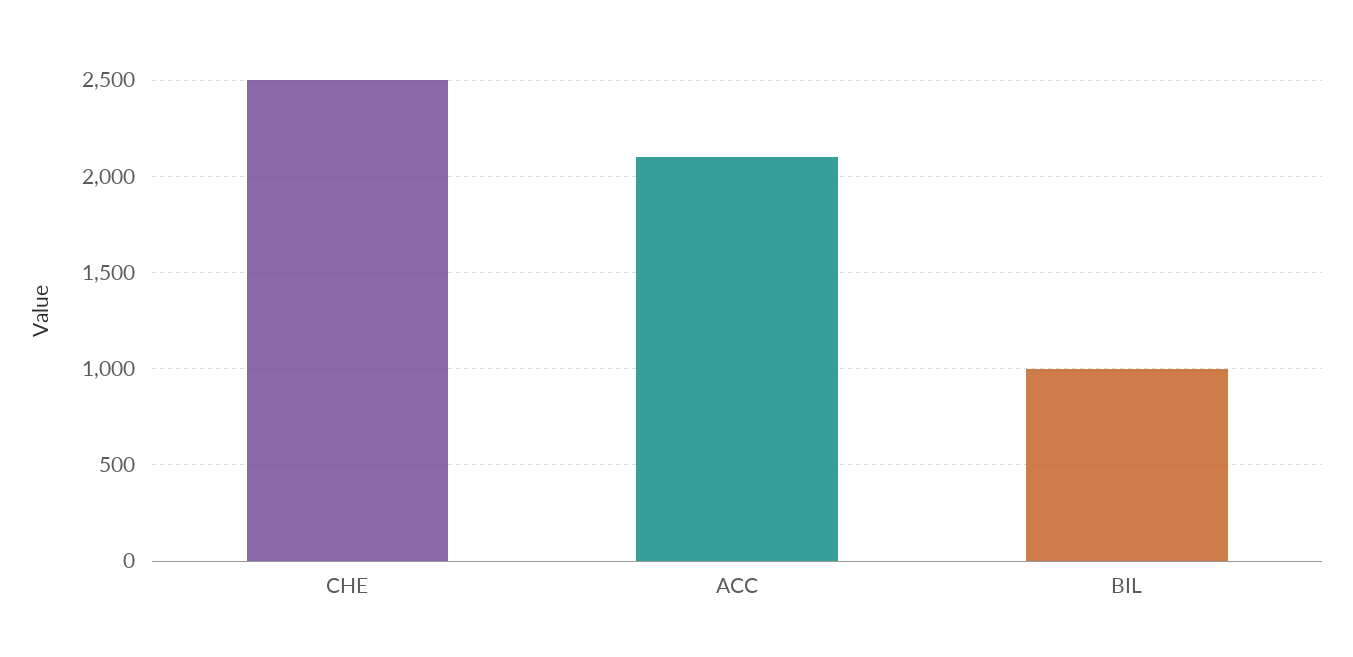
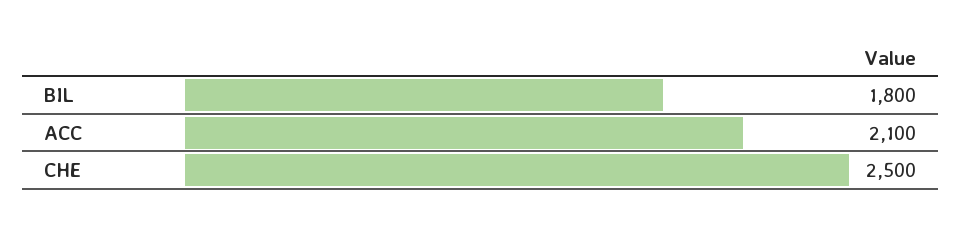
BIL: 1000 -> 1800

